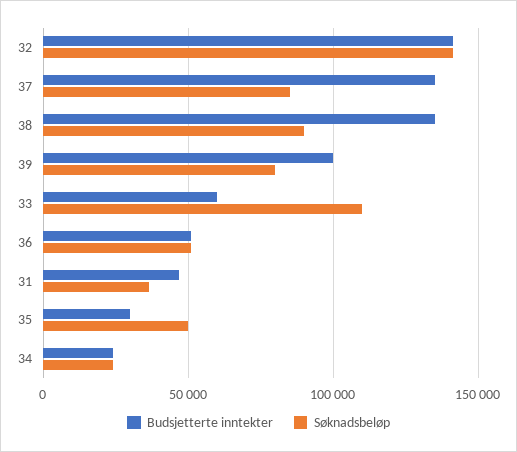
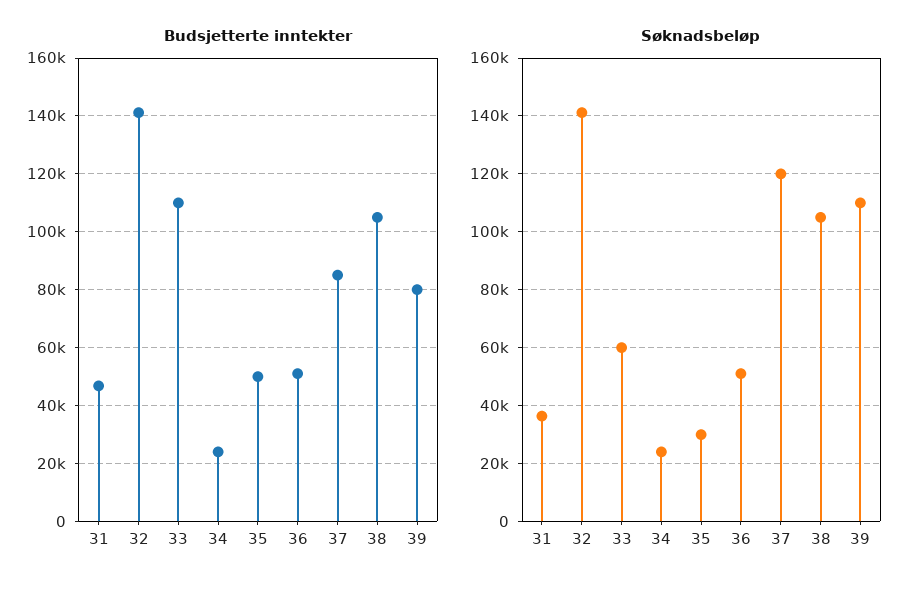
Budsjetterte inntekter, 37: 135000 -> 85000
Søknadsbeløp, 37: 85000 -> 120000
Budsjetterte inntekter, 38: 135000 -> 105000
Søknadsbeløp, 38: 90000 -> 105000
Budsjetterte inntekter, 39: 100000 -> 80000
Søknadsbeløp, 39: 80000 -> 110000
Budsjetterte inntekter, 33: 60000 -> 110000
Søknadsbeløp, 33: 110000 -> 60000
Budsjetterte inntekter, 35: 30000 -> 50000
Søknadsbeløp, 35: 50000 -> 30000

